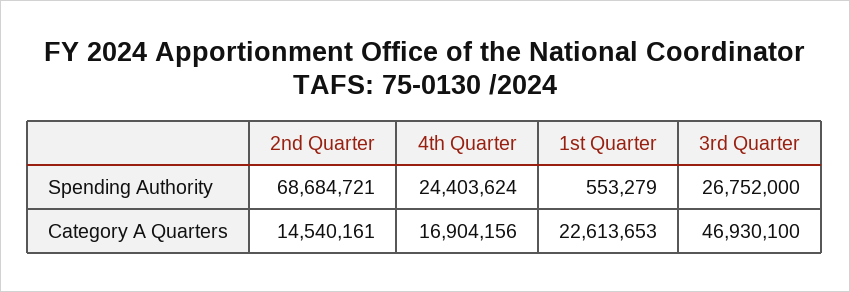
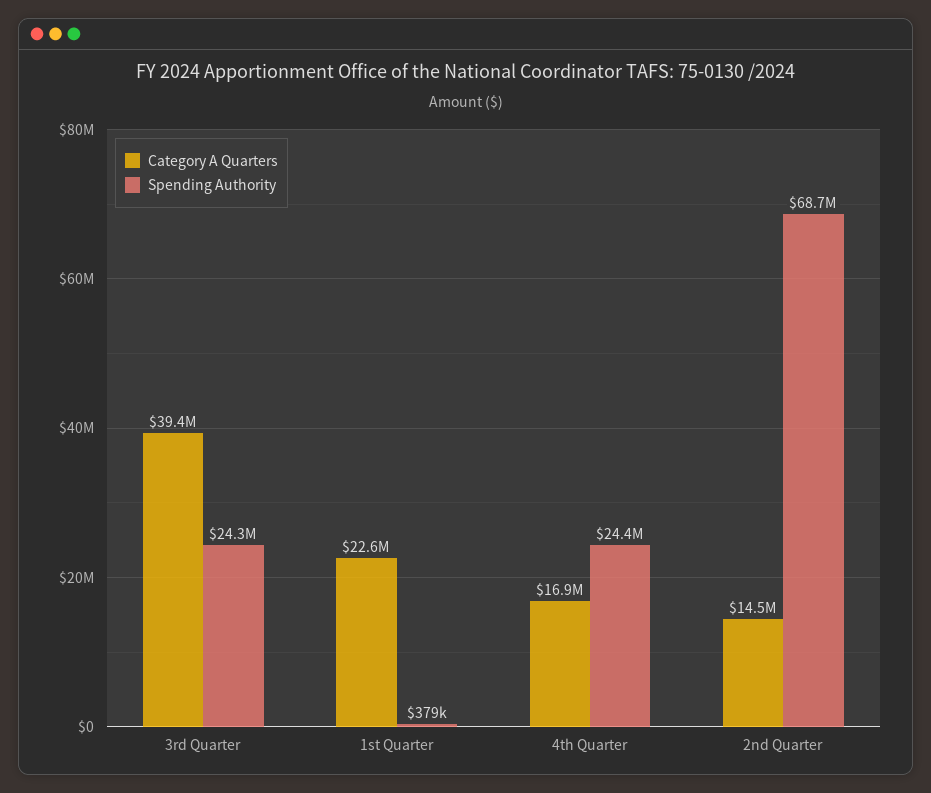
Spending Authority, 1st Quarter: 553279 -> 379000
Spending Authority, 3rd Quarter: 26752000 -> 24300000
Category A Quarters, 3rd Quarter: 46930100 -> 39400000

